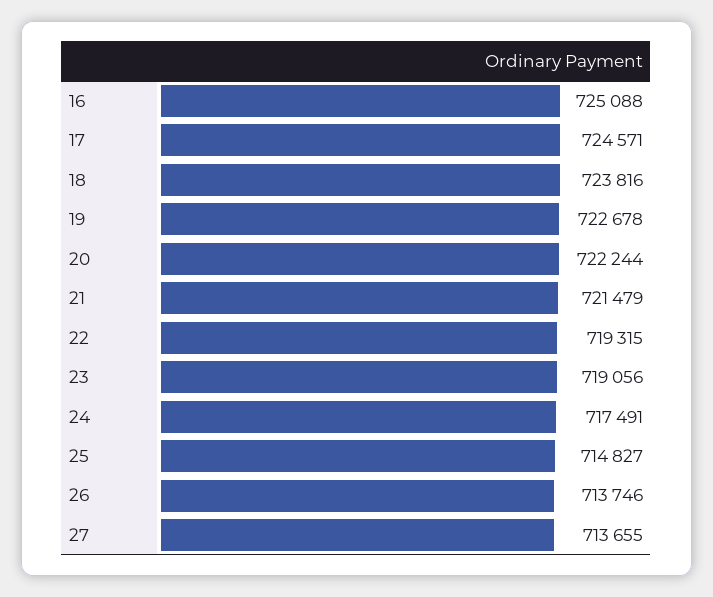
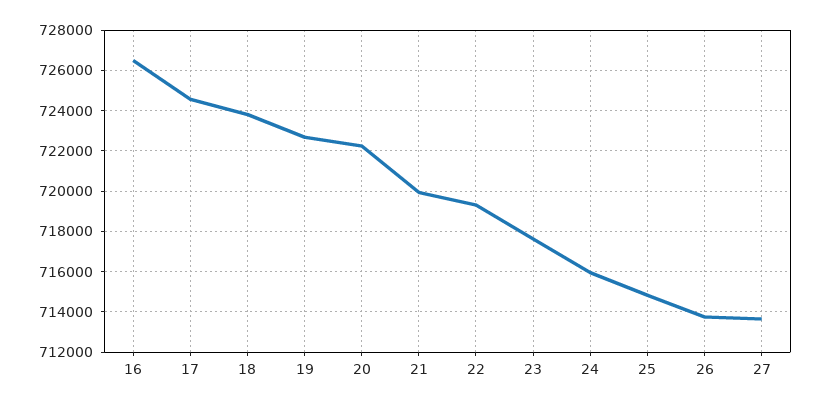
16: 725088 -> 726500
21: 721479 -> 720000
23: 719056 -> 717500
24: 717491 -> 716000

